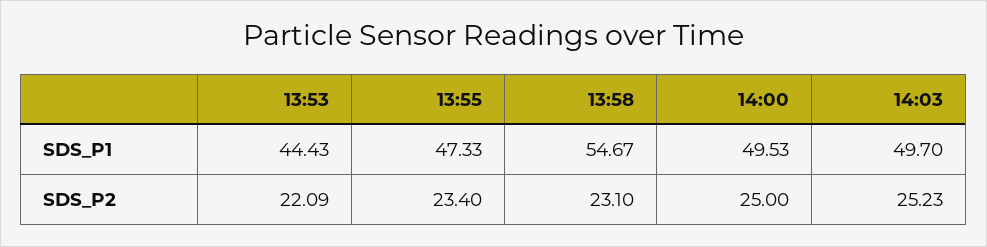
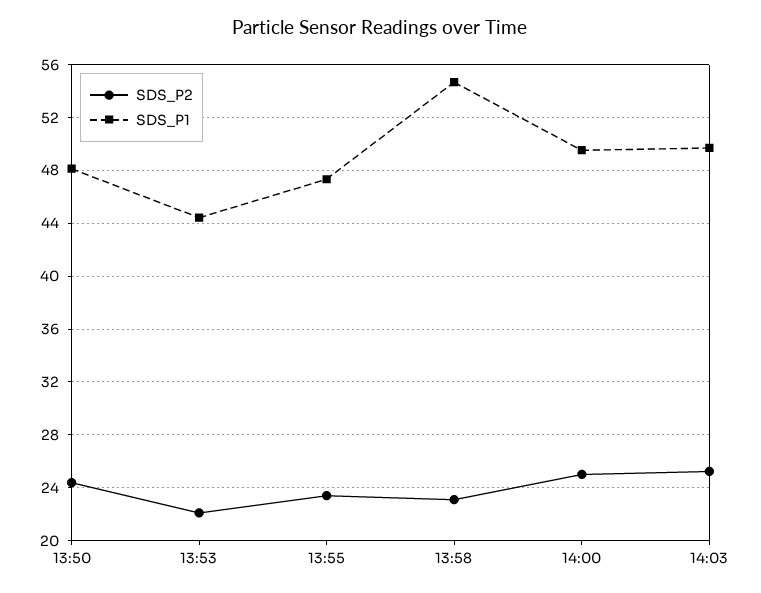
SDS_P2, 13:50: none -> 24.5
SDS_P1, 13:50: none -> 48

